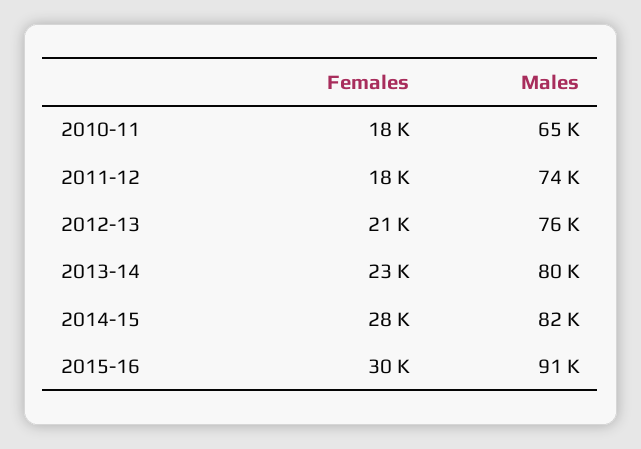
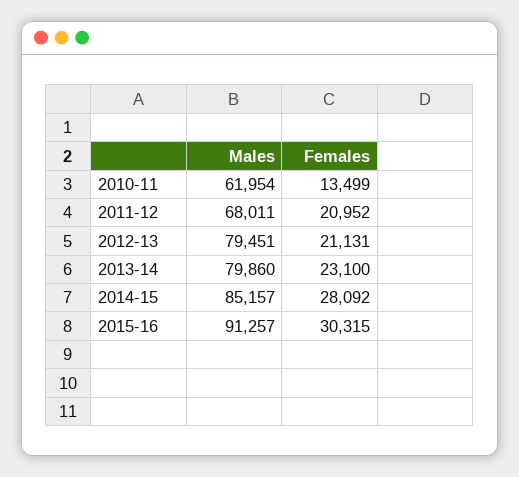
Females, 2010-11: 18000 -> 13499
Males, 2010-11: 65000 -> 61954
Females, 2011-12: 18000 -> 20952
Males, 2011-12: 74000 -> 68011
Males, 2012-13: 76000 -> 79451
Males, 2014-15: 82000 -> 85157

